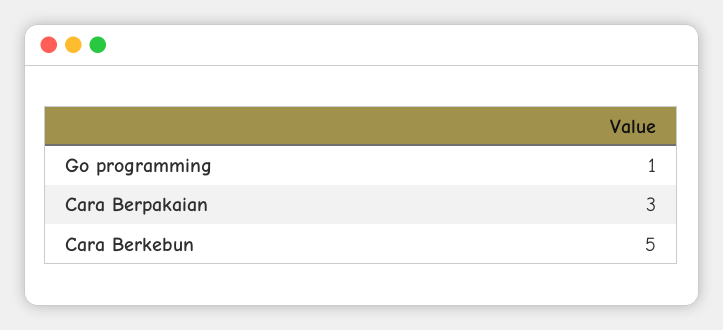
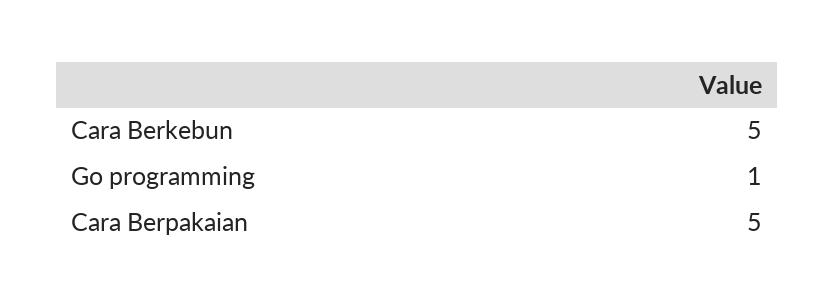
Cara Berpakaian: 3 -> 5

